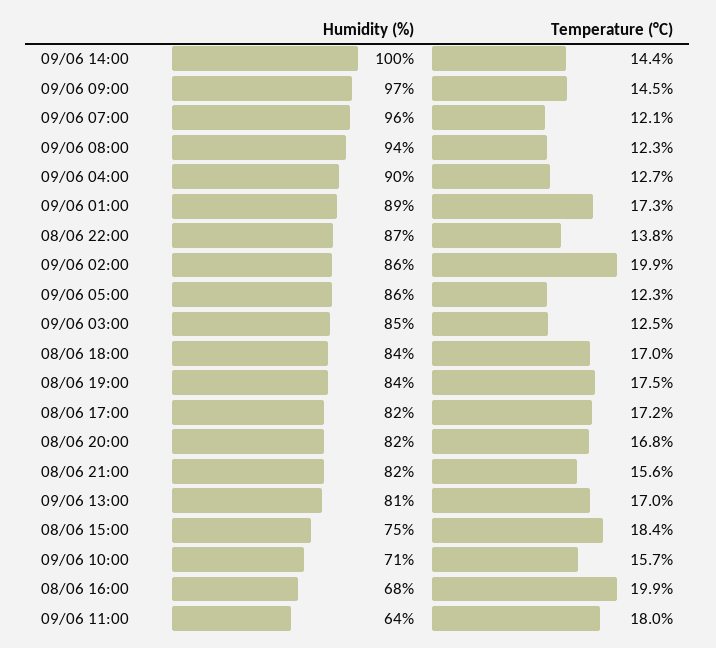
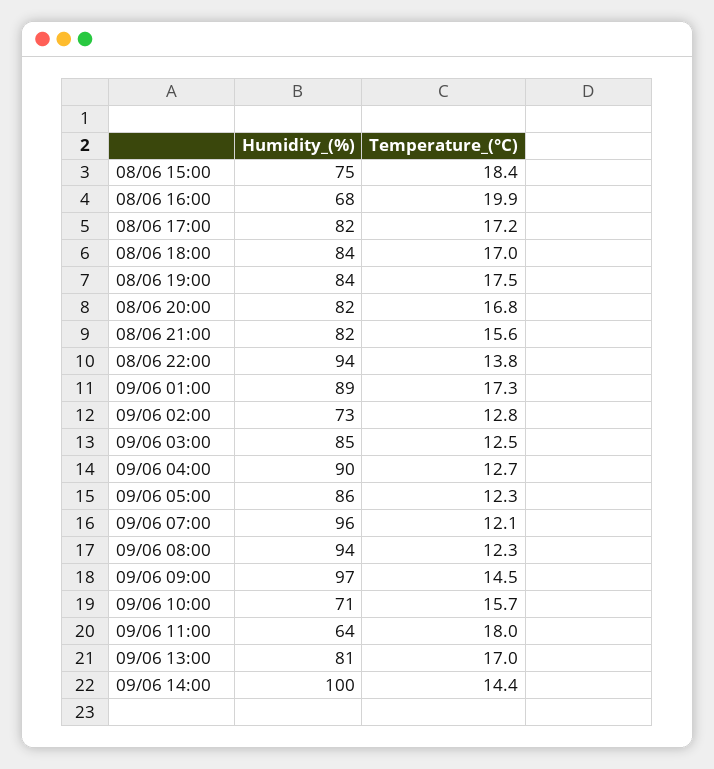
Humidity (%), 08/06 22:00: 87 -> 94
Humidity (%), 09/06 02:00: 86 -> 73
Temperature (°C), 09/06 02:00: 19.9 -> 12.8

